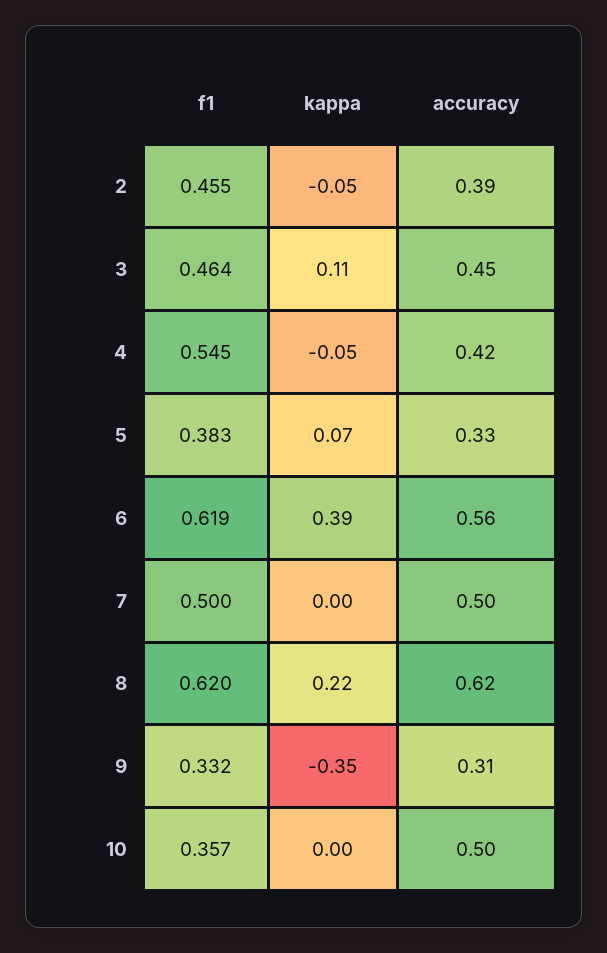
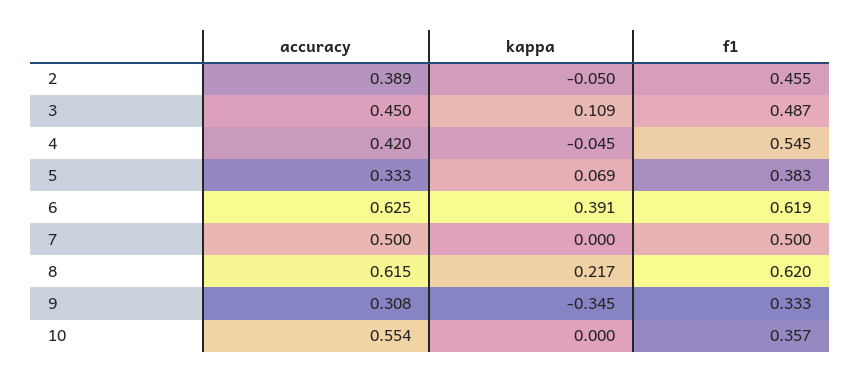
f1, 3: 0.464 -> 0.487
accuracy, 6: 0.56 -> 0.625
f1, 9: 0.332 -> 0.333
accuracy, 10: 0.5 -> 0.554

